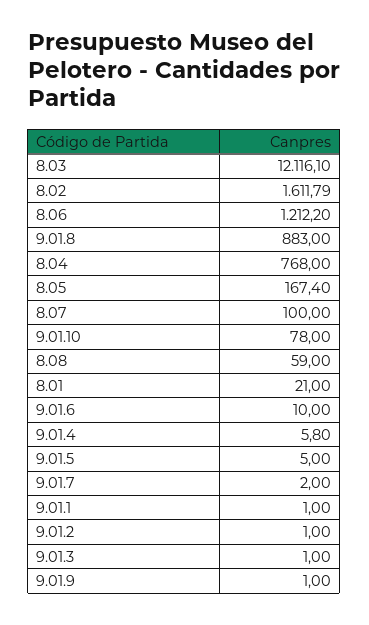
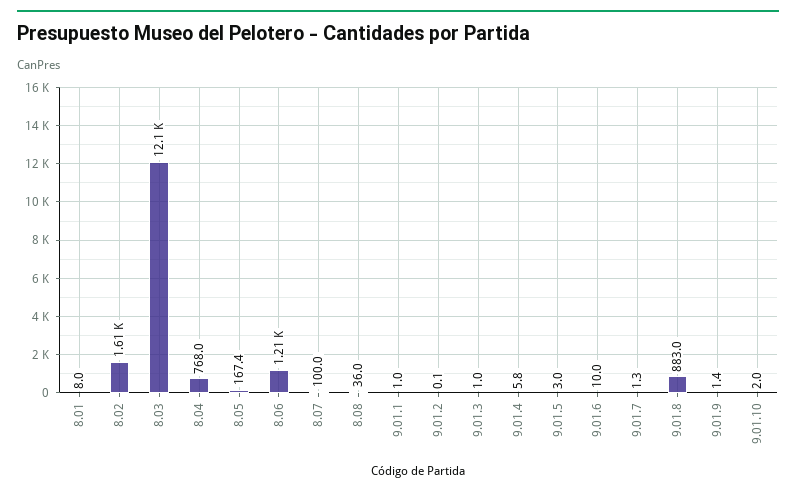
9.01.10: 78 -> 2
8.08: 59 -> 36
8.01: 21 -> 8
9.01.5: 5 -> 3
9.01.7: 2 -> 1.3
9.01.2: 1 -> 0.1
9.01.9: 1 -> 1.4

